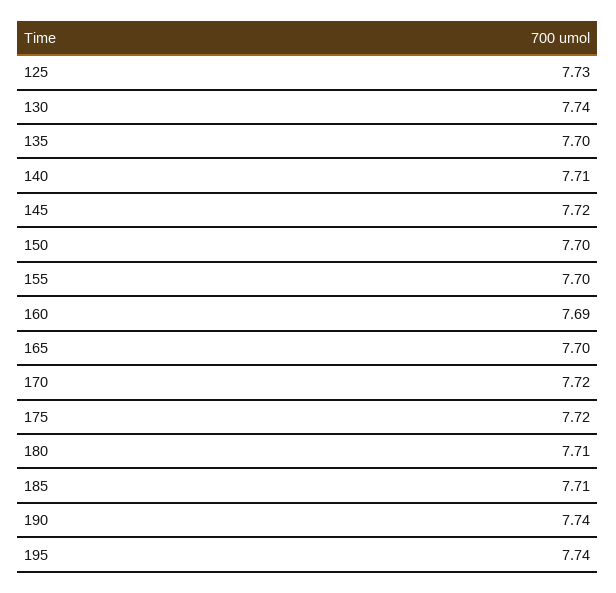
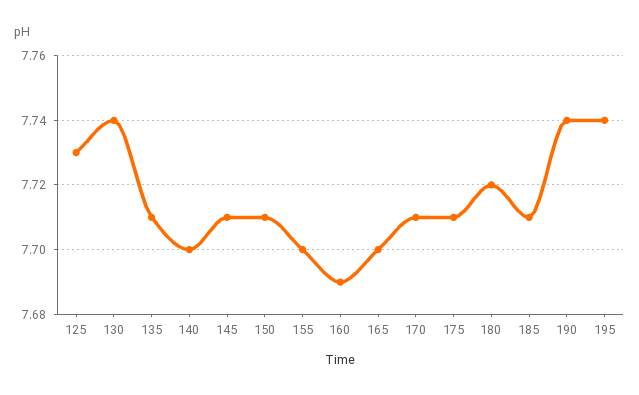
135: 7.7 -> 7.71
140: 7.71 -> 7.7
145: 7.72 -> 7.71
150: 7.7 -> 7.71
170: 7.72 -> 7.71
175: 7.72 -> 7.71
180: 7.71 -> 7.72

